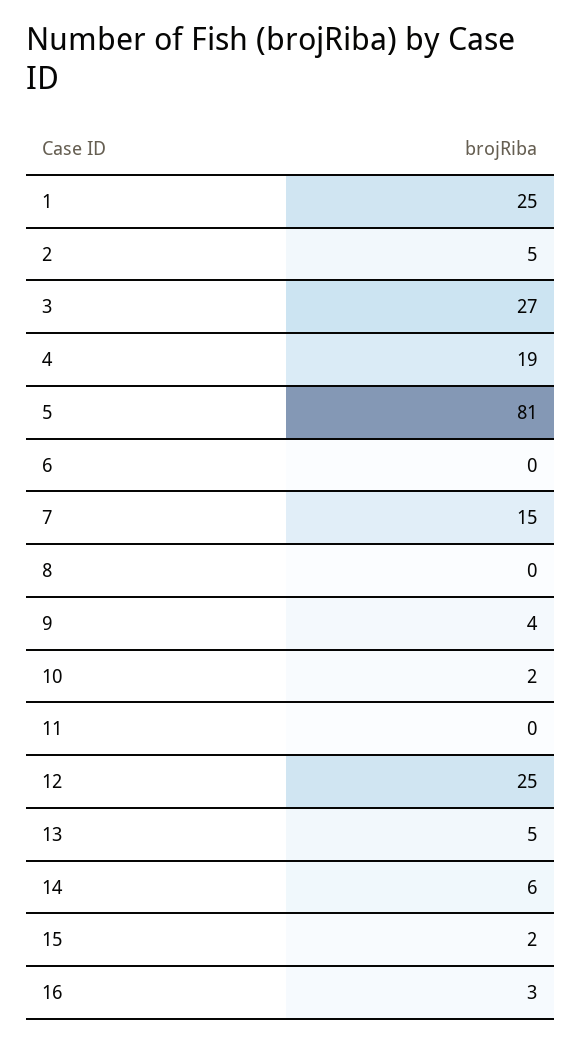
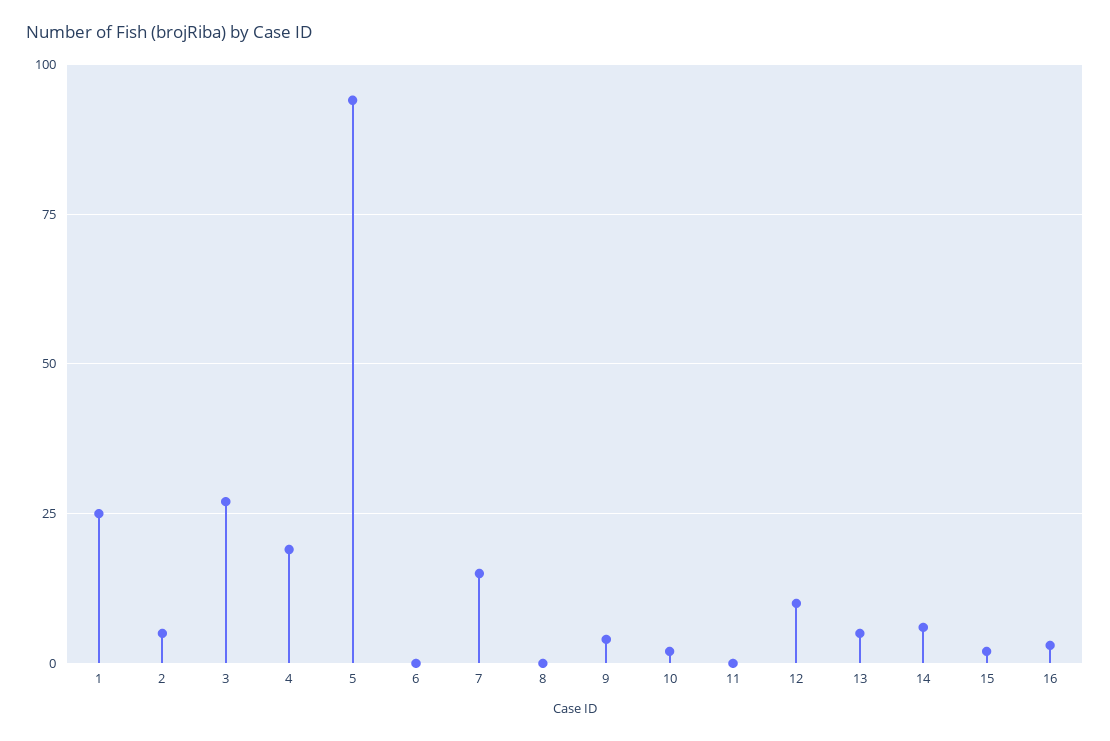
5: 81 -> 95
12: 25 -> 10

